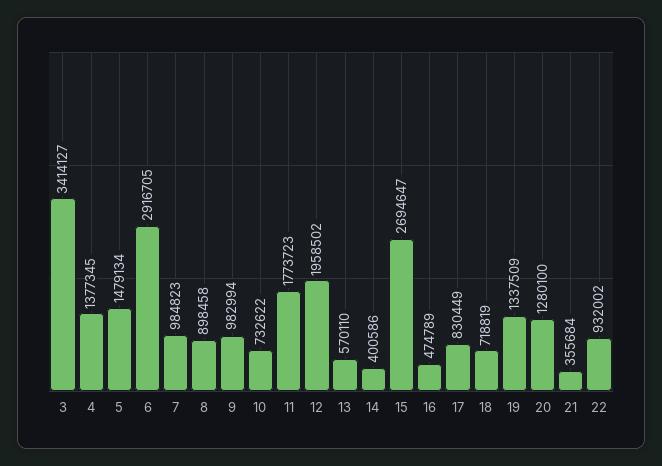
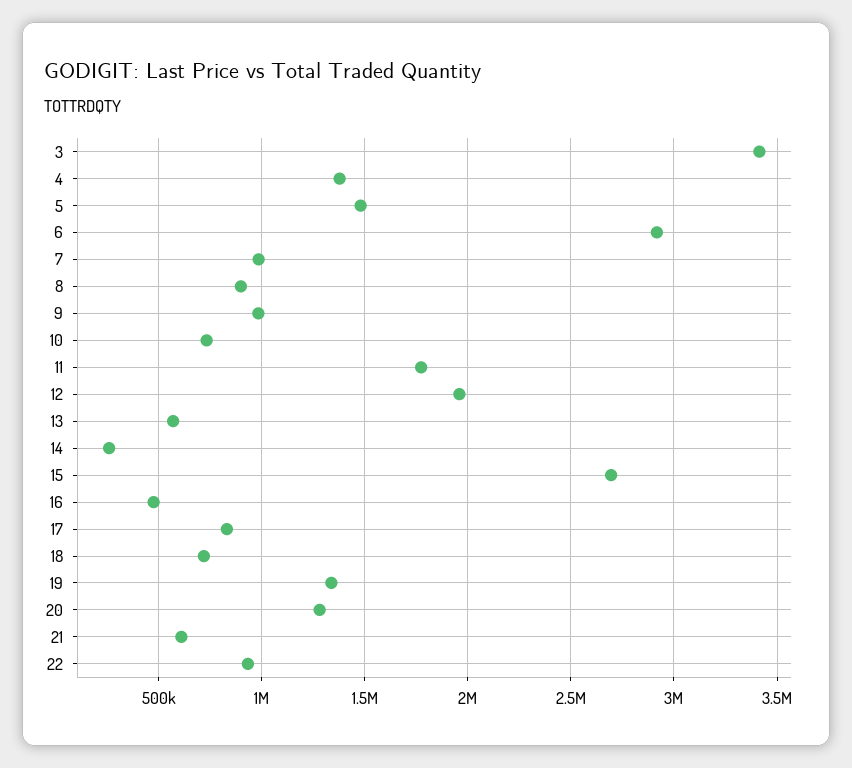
14: 400586 -> 250000
21: 355684 -> 600000

